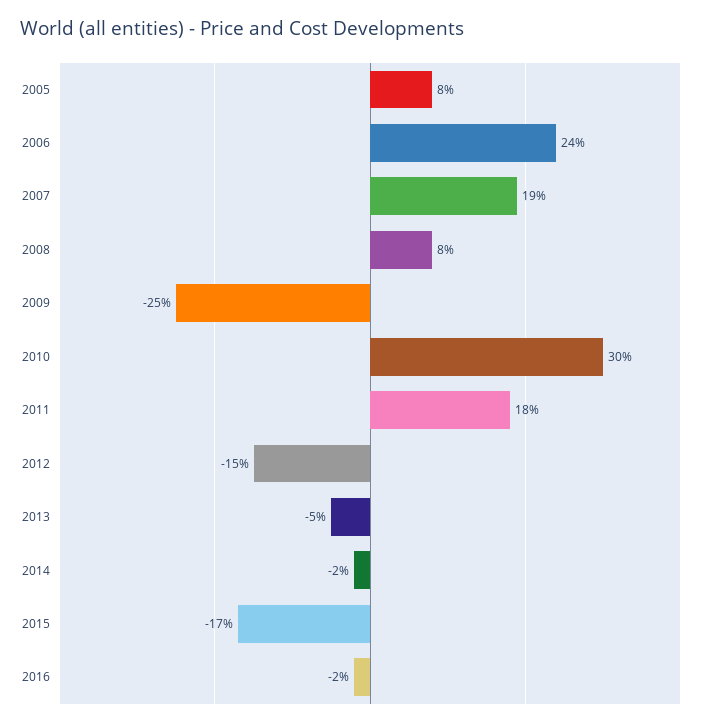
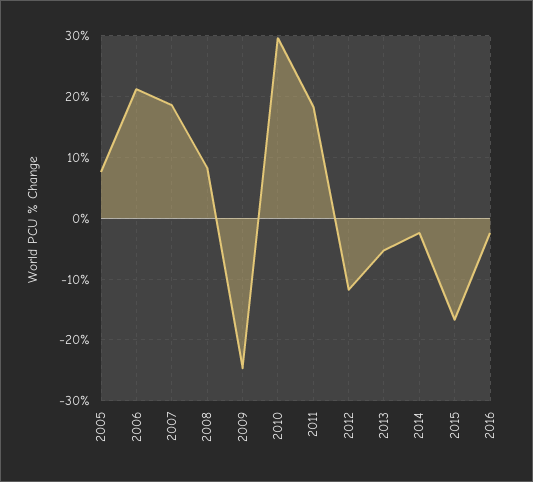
2006: 24 -> 21
2012: -15 -> -12

